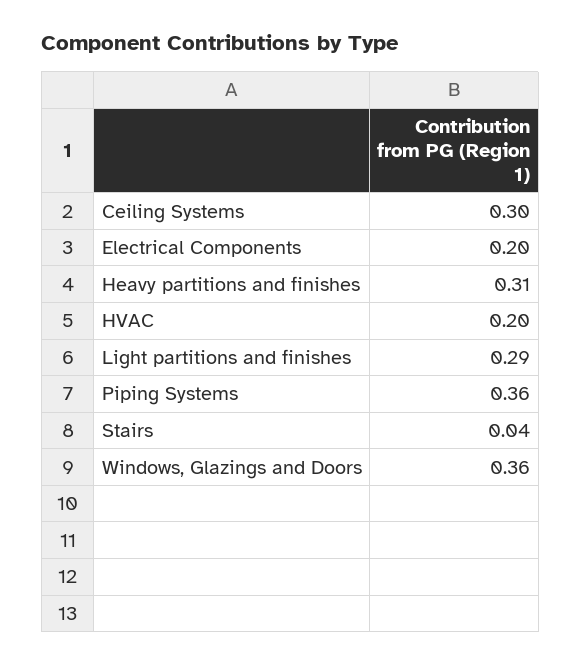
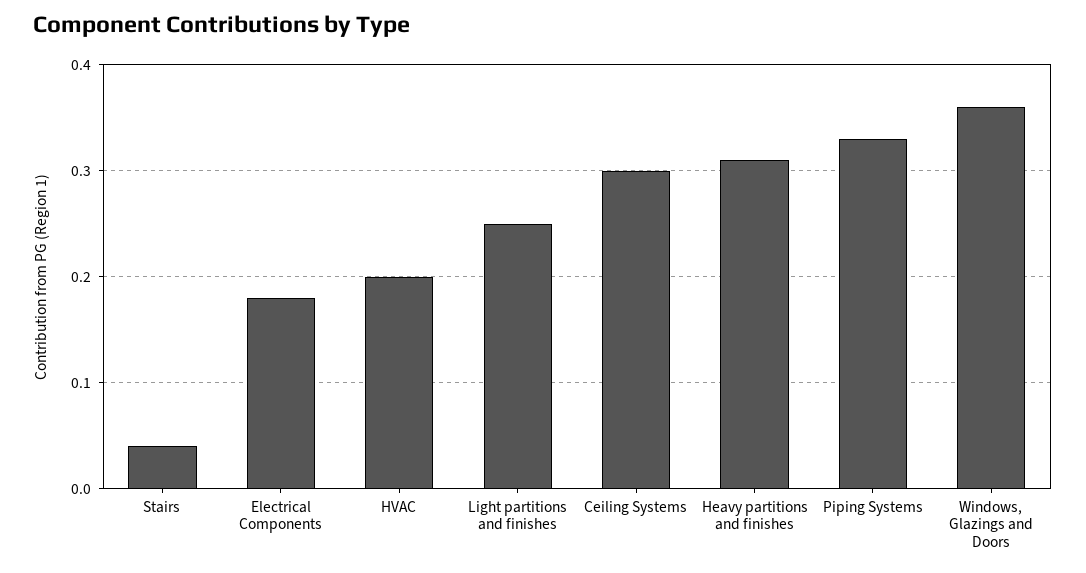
Electrical Components: 0.2 -> 0.18
Light partitions and finishes: 0.29 -> 0.25
Piping Systems: 0.36 -> 0.33

